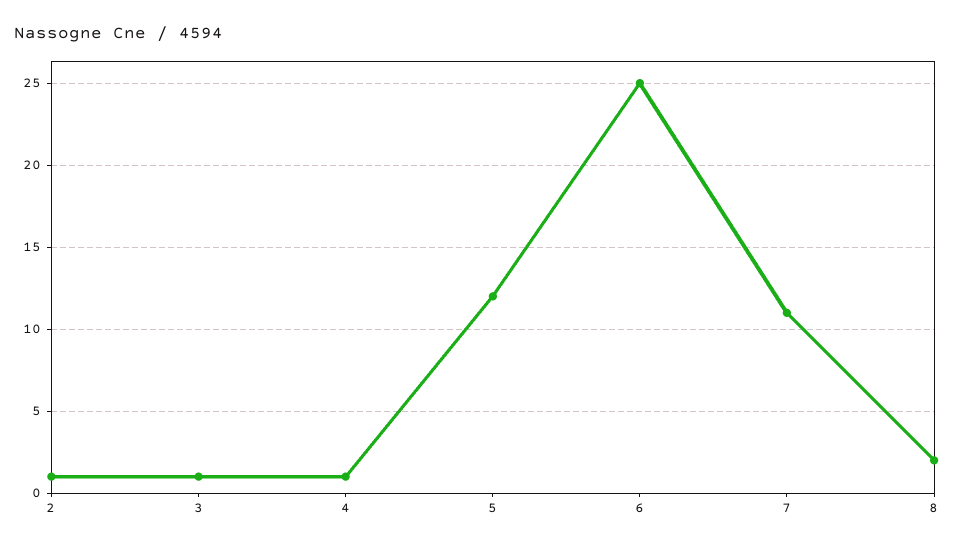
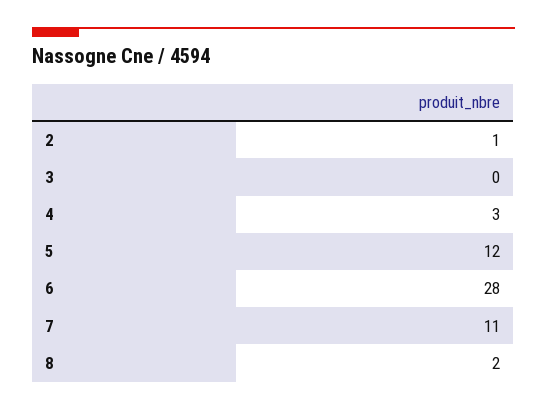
3: 1 -> 0
4: 1 -> 3
6: 25 -> 28

